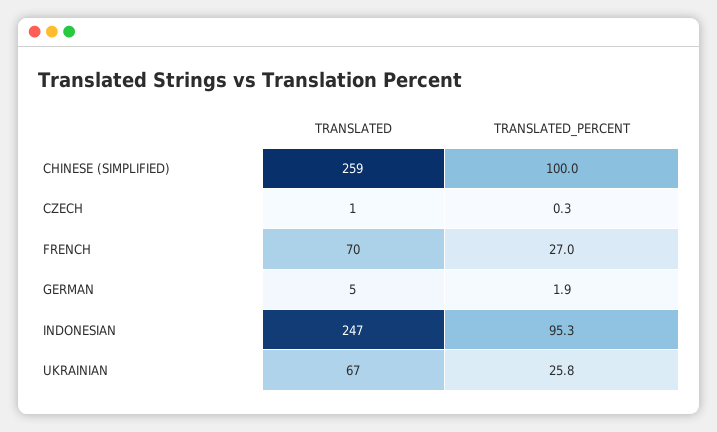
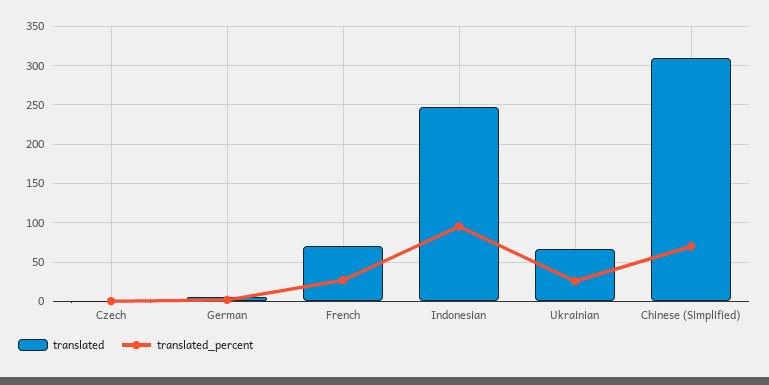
TRANSLATED, CHINESE (SIMPLIFIED): 259 -> 310
TRANSLATED_PERCENT, CHINESE (SIMPLIFIED): 100 -> 70

